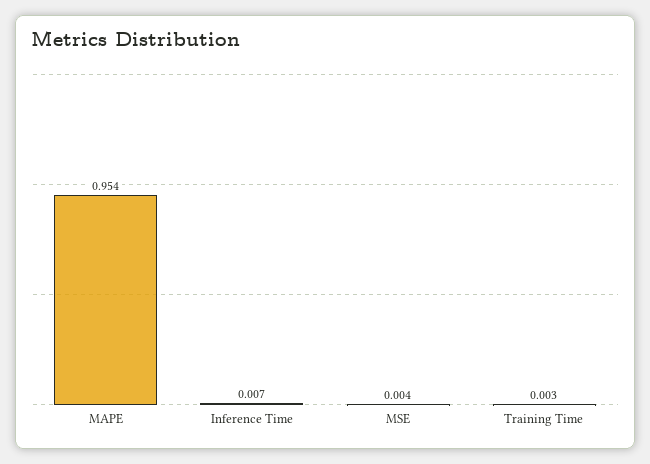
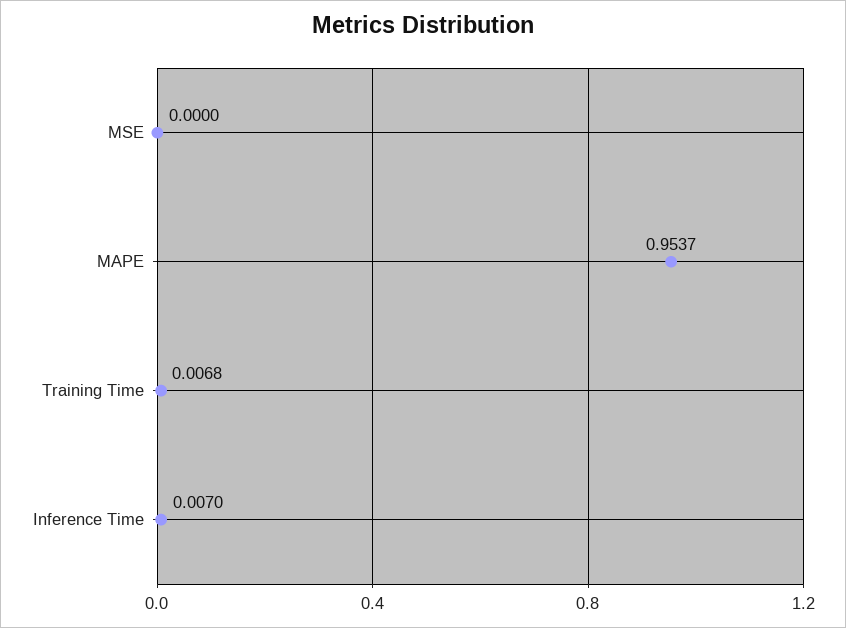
MSE: 0.004 -> 0
Training Time: 0.003 -> 0.0068

